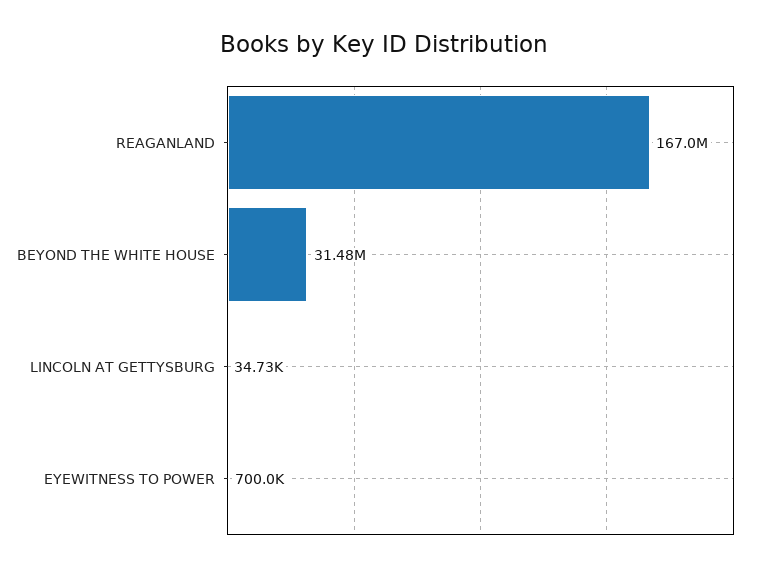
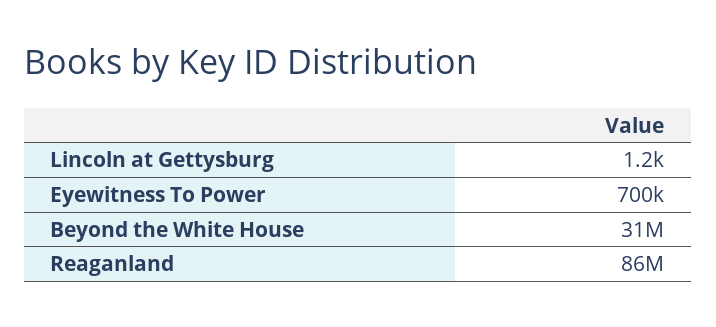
REAGANLAND: 167000000 -> 86000000
LINCOLN AT GETTYSBURG: 34730 -> 1200

